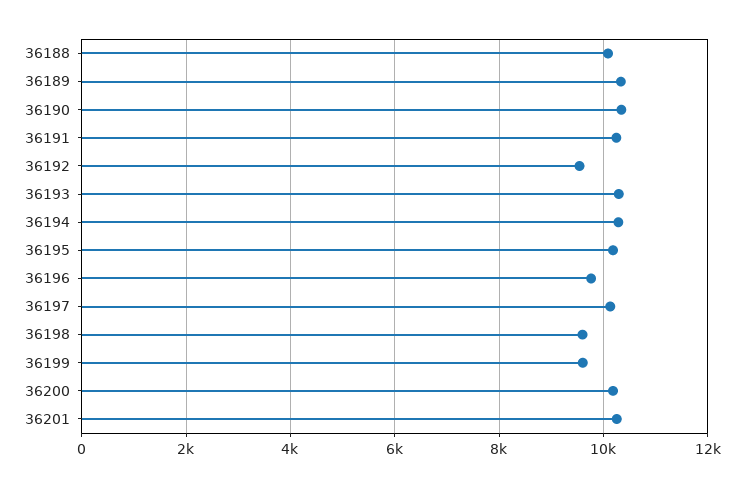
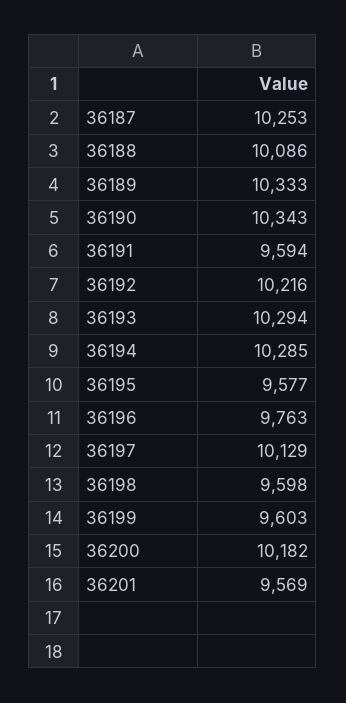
36191: 10200 -> 9594
36192: 9600 -> 10216
36195: 10200 -> 9577
36201: 10200 -> 9569
36187: none -> 10253

